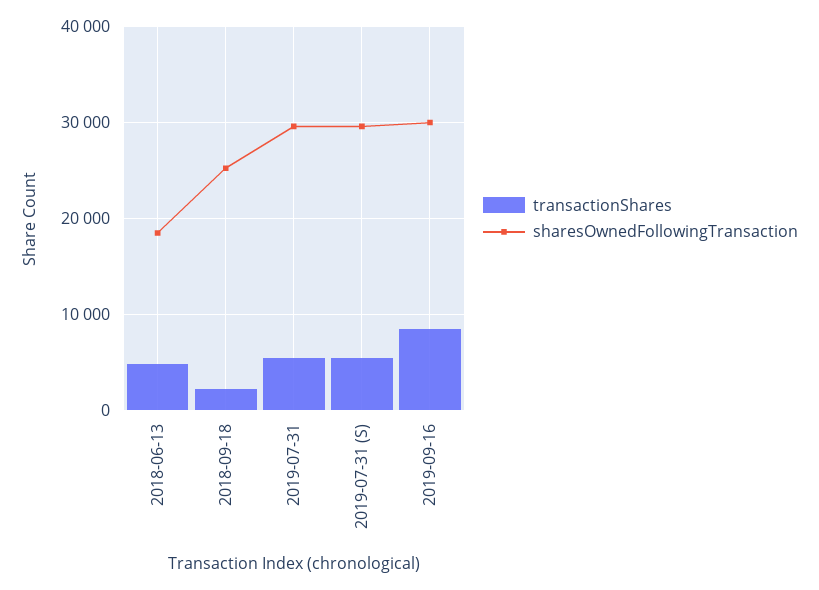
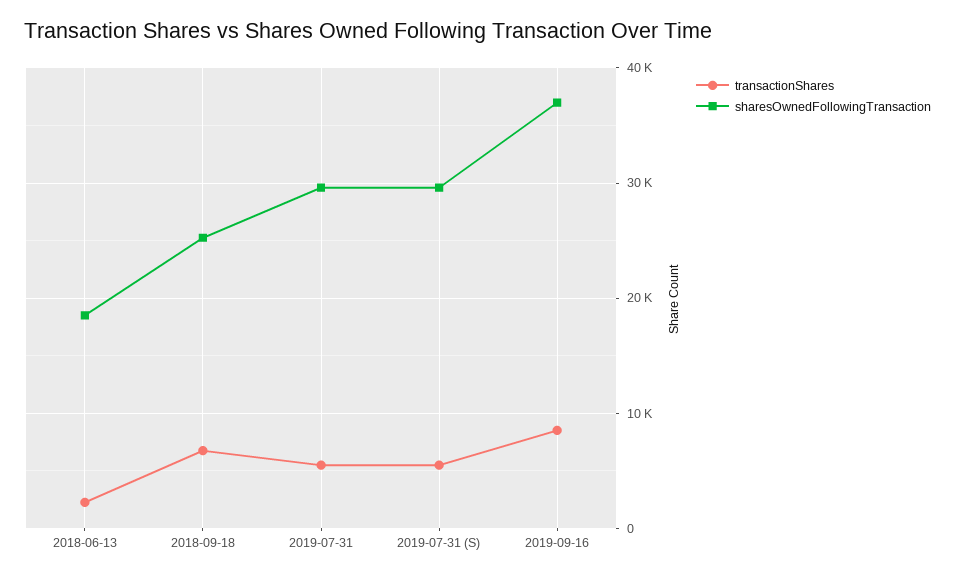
transactionShares, 2018-06-13: 5000 -> 2000
transactionShares, 2018-09-18: 2000 -> 7000
sharesOwnedFollowingTransaction, 2019-09-16: 30000 -> 37000

